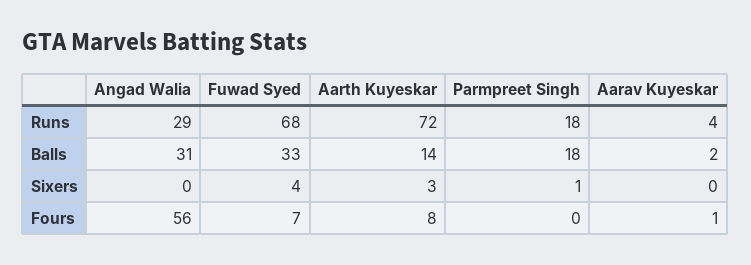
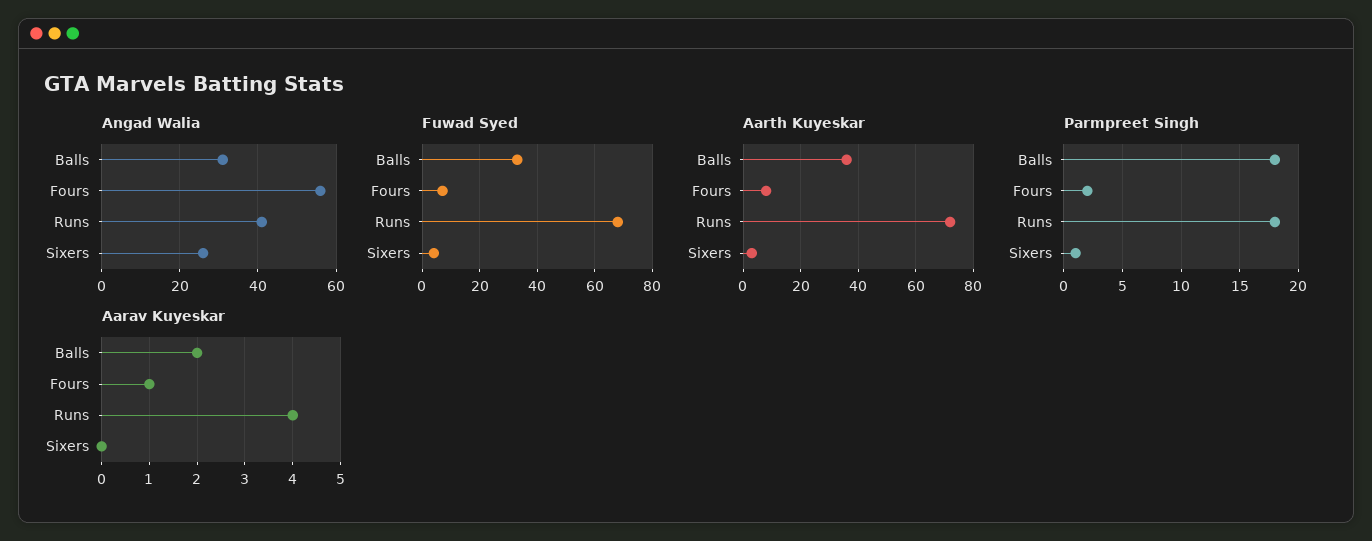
Angad Walia, Runs: 29 -> 40
Aarth Kuyeskar, Balls: 14 -> 35
Angad Walia, Sixers: 0 -> 25
Parmpreet Singh, Fours: 0 -> 2

